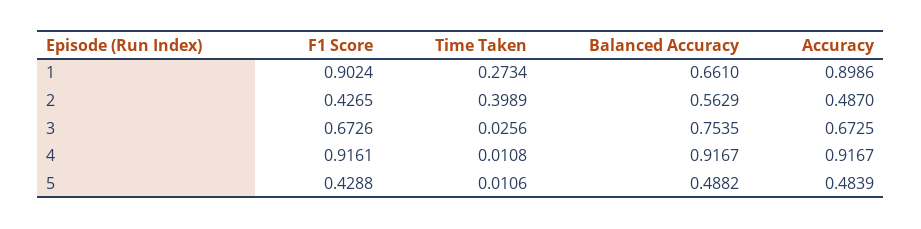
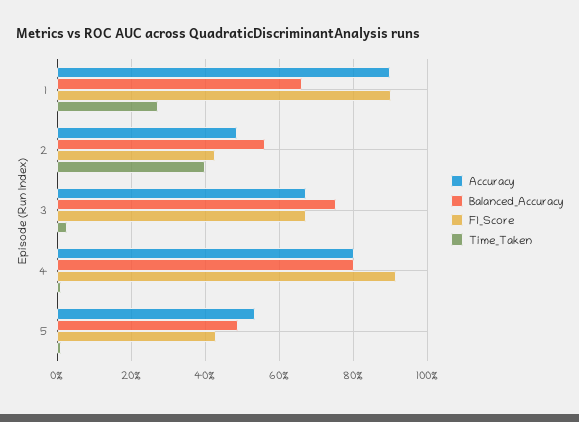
Balanced Accuracy, 4: 0.9167 -> 0.8
Accuracy, 4: 0.9167 -> 0.8
Accuracy, 5: 0.4839 -> 0.54

